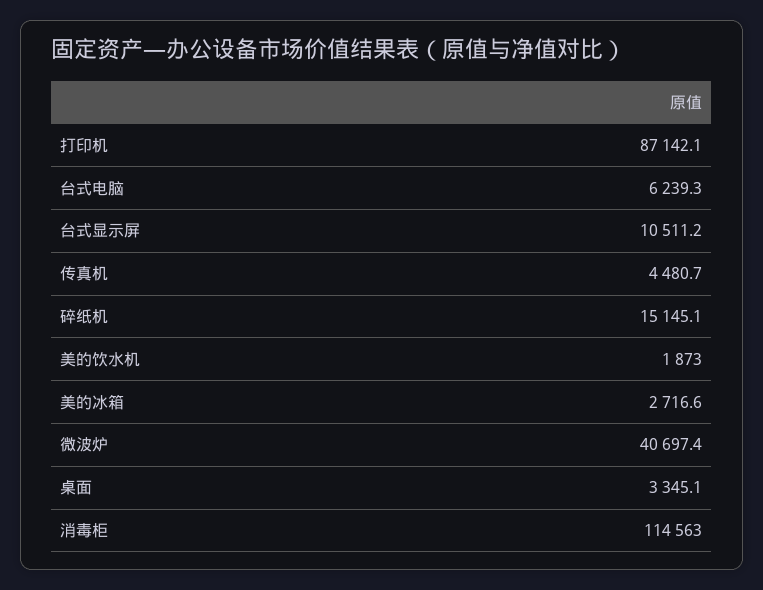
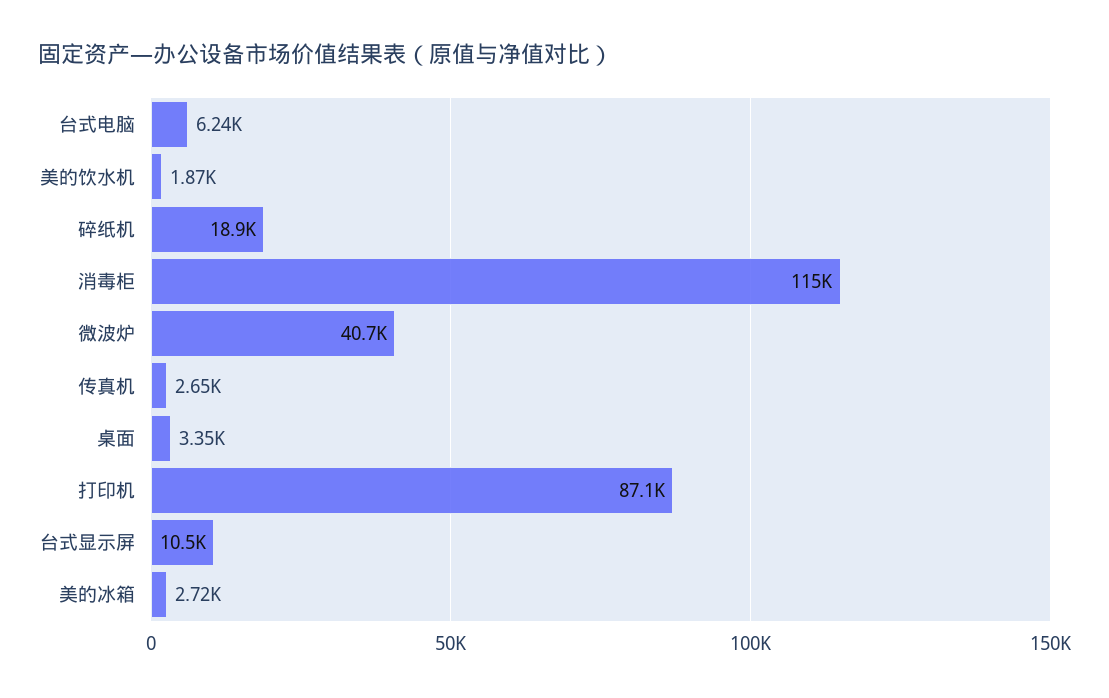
传真机: 4480.7 -> 2650
碎纸机: 15145.1 -> 18900

